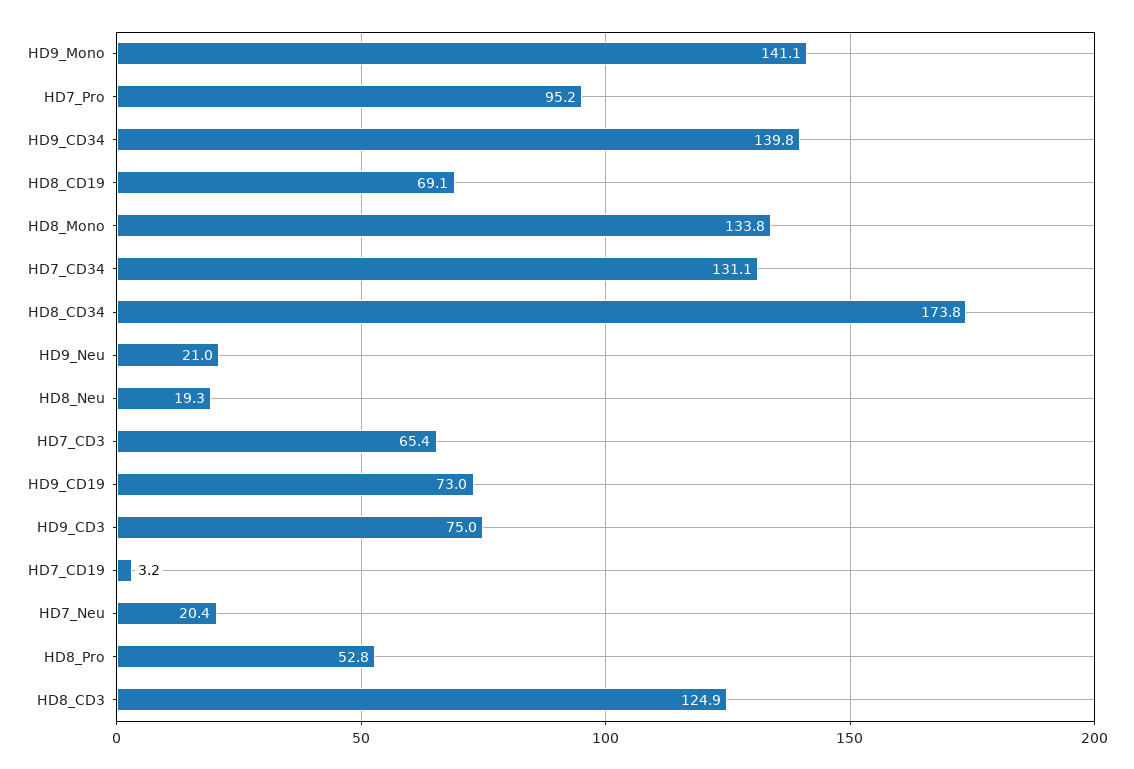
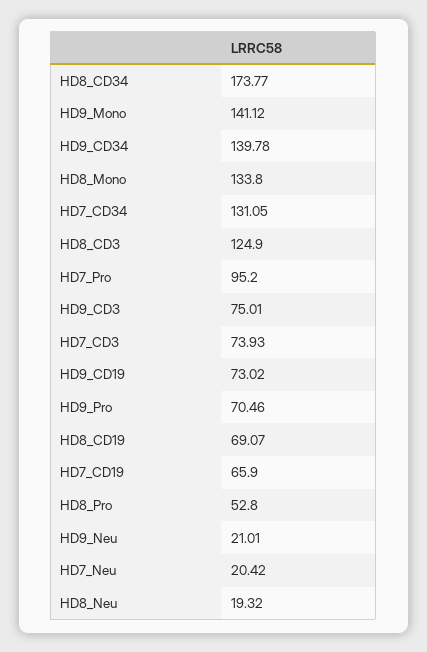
HD7_CD3: 65.4 -> 73.93
HD7_CD19: 3.2 -> 65.9
HD9_Pro: none -> 70.46

